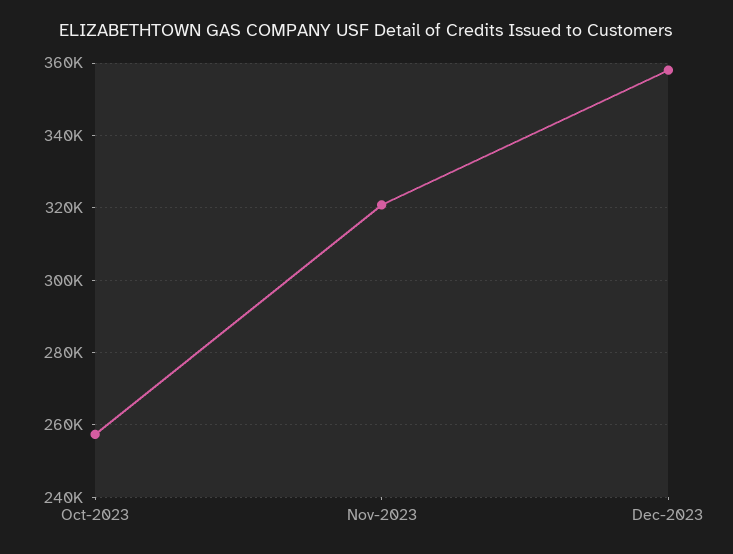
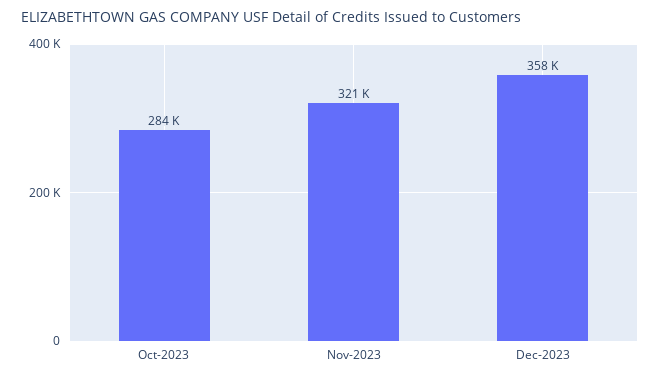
Oct-2023: 258000 -> 284000

